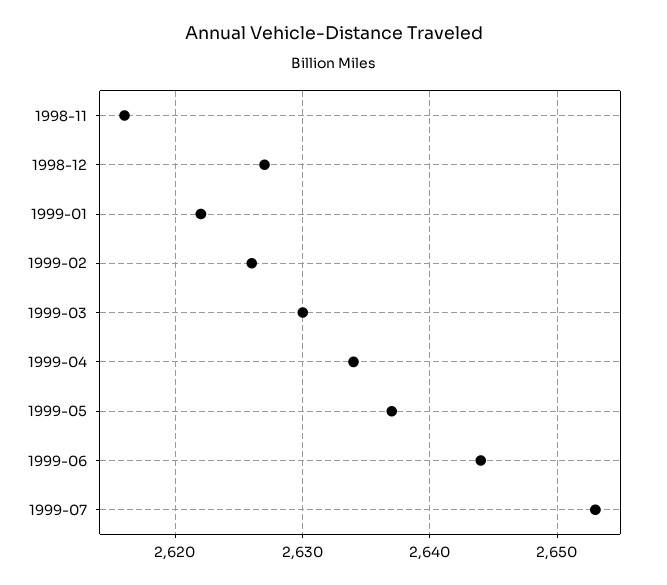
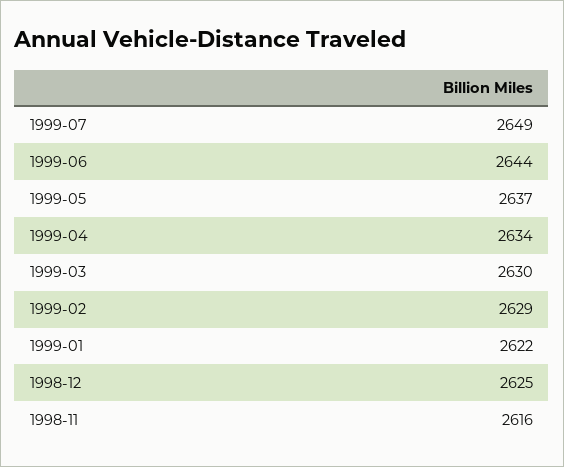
1998-12: 2627 -> 2625
1999-02: 2626 -> 2629
1999-07: 2653 -> 2649

